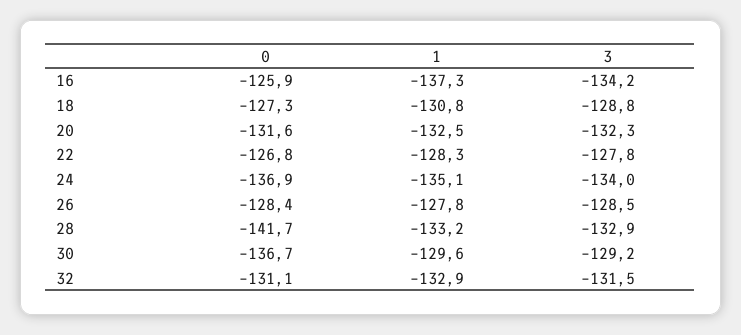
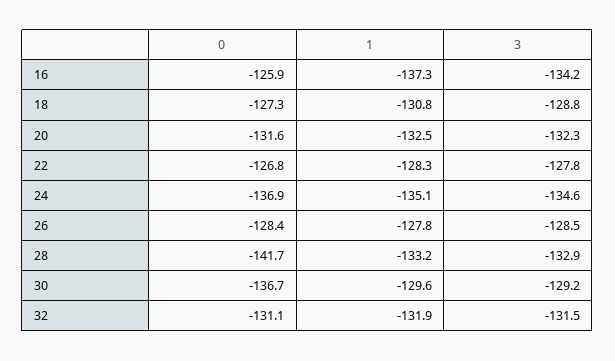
3, 24: -134 -> -134.6
1, 32: -132.9 -> -131.9

